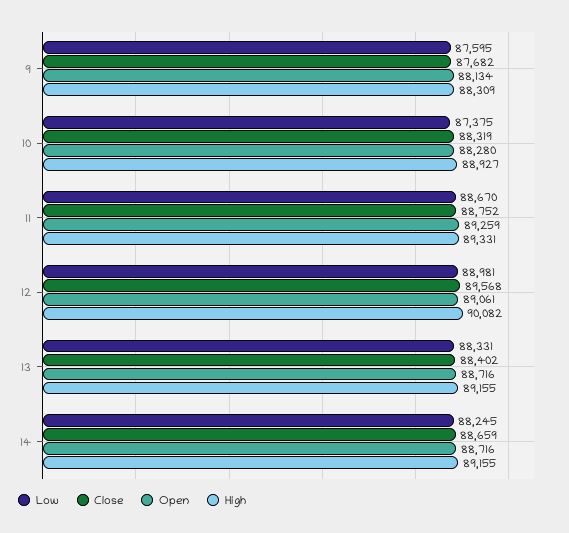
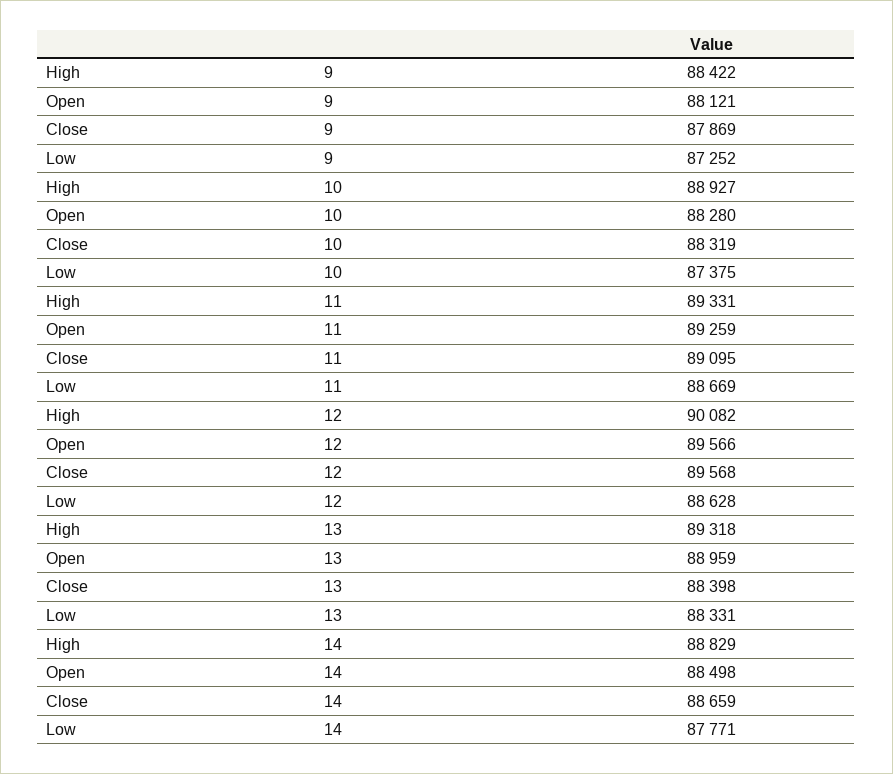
Low, 9: 87595 -> 87252
Close, 9: 87682 -> 87869
Open, 9: 88134 -> 88121
High, 9: 88309 -> 88422
Low, 11: 88670 -> 88669
Close, 11: 88752 -> 89095
Low, 12: 88981 -> 88628
Open, 12: 89061 -> 89566
Close, 13: 88402 -> 88398
Open, 13: 88716 -> 88959
High, 13: 89155 -> 89318
Low, 14: 88245 -> 87771
Open, 14: 88716 -> 88498
High, 14: 89155 -> 88829

